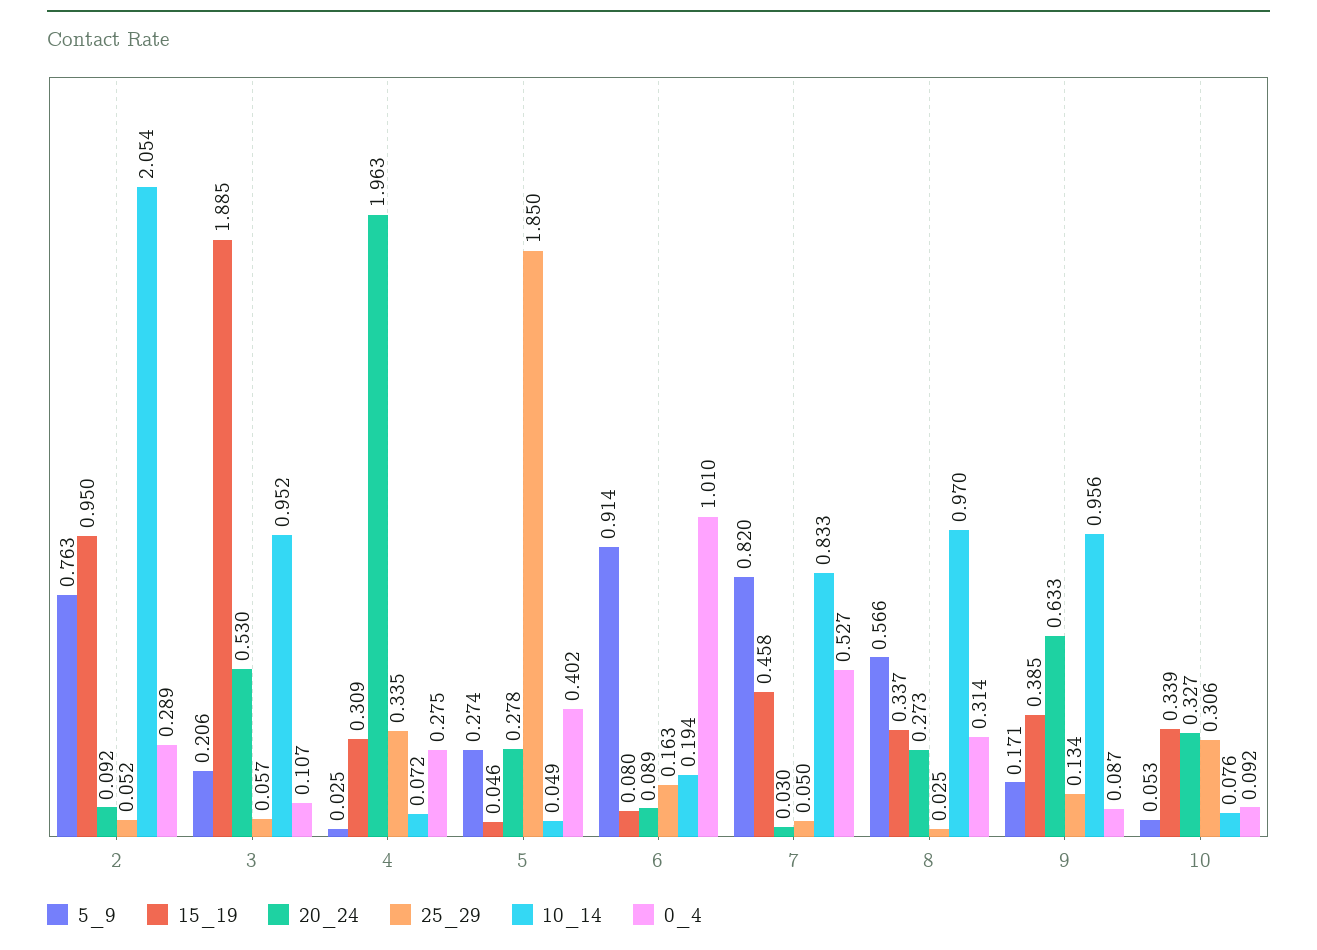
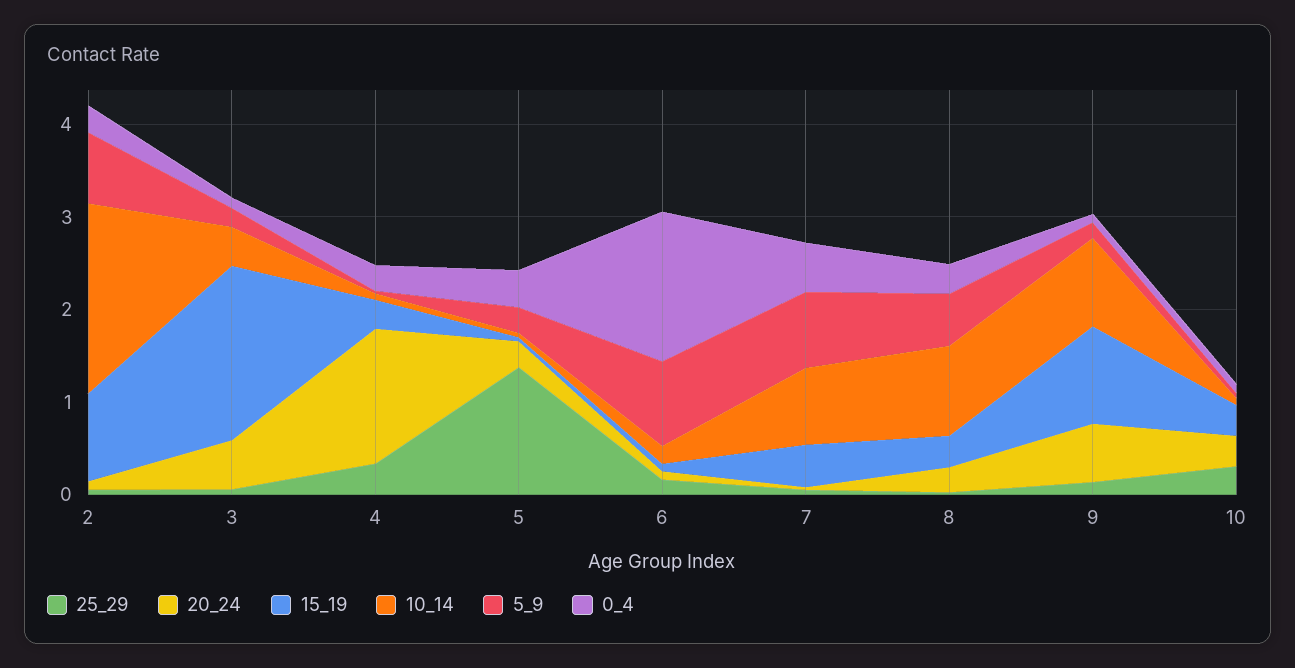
10_14, 3: 0.952 -> 0.4
20_24, 4: 1.963 -> 1.4
25_29, 5: 1.85 -> 1.4
0_4, 6: 1.01 -> 1.6
15_19, 9: 0.385 -> 1

